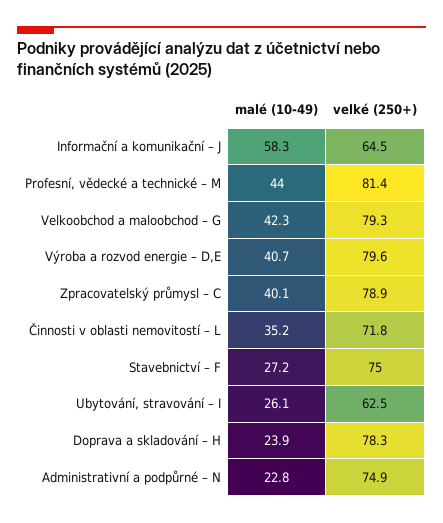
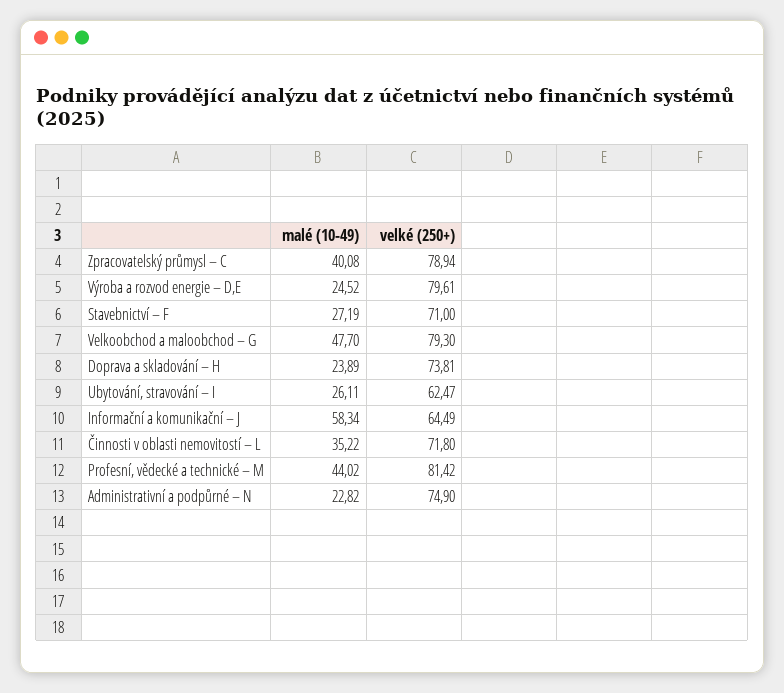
malé (10-49), Velkoobchod a maloobchod – G: 42.3 -> 47.7
malé (10-49), Výroba a rozvod energie – D,E: 40.7 -> 24.52
velké (250+), Stavebnictví – F: 75 -> 71
velké (250+), Doprava a skladování – H: 78.3 -> 73.81

